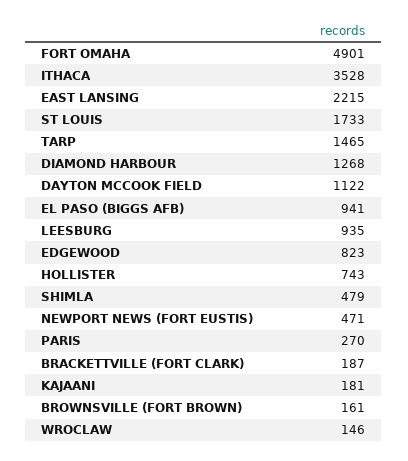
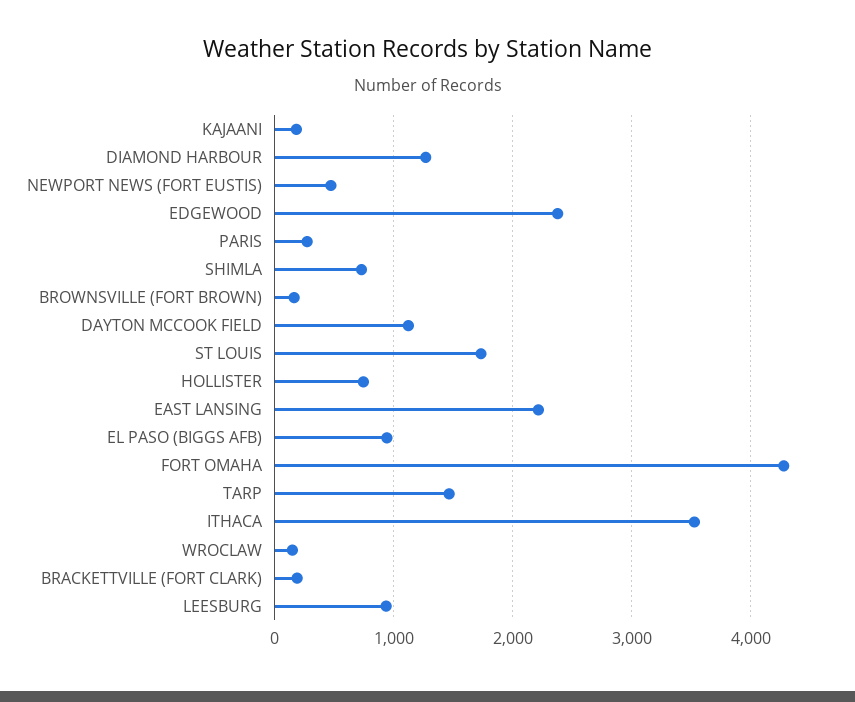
FORT OMAHA: 4901 -> 4300
EDGEWOOD: 823 -> 2400
SHIMLA: 479 -> 700

